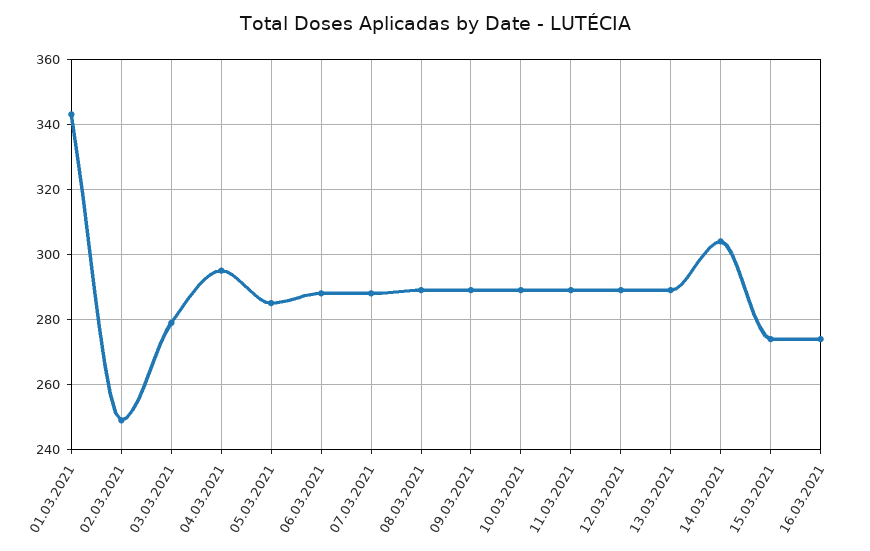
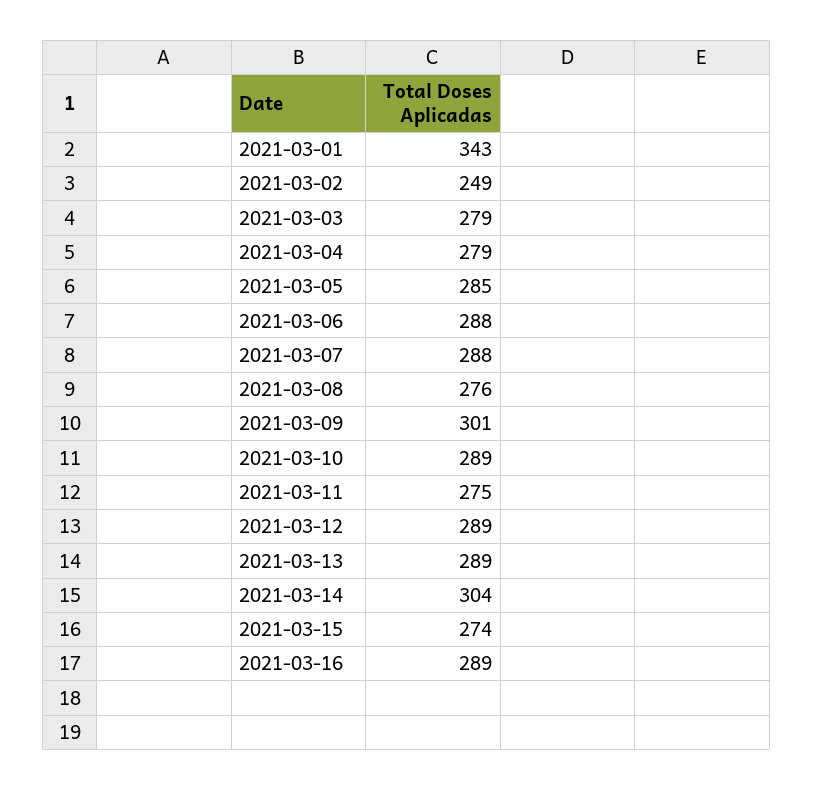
04.03.2021: 295 -> 279
08.03.2021: 290 -> 276
09.03.2021: 290 -> 301
11.03.2021: 290 -> 275
16.03.2021: 275 -> 289

